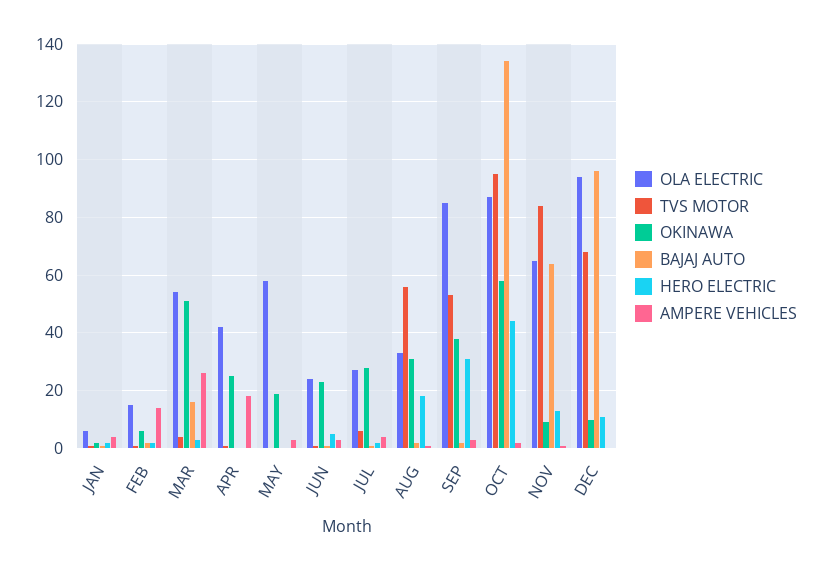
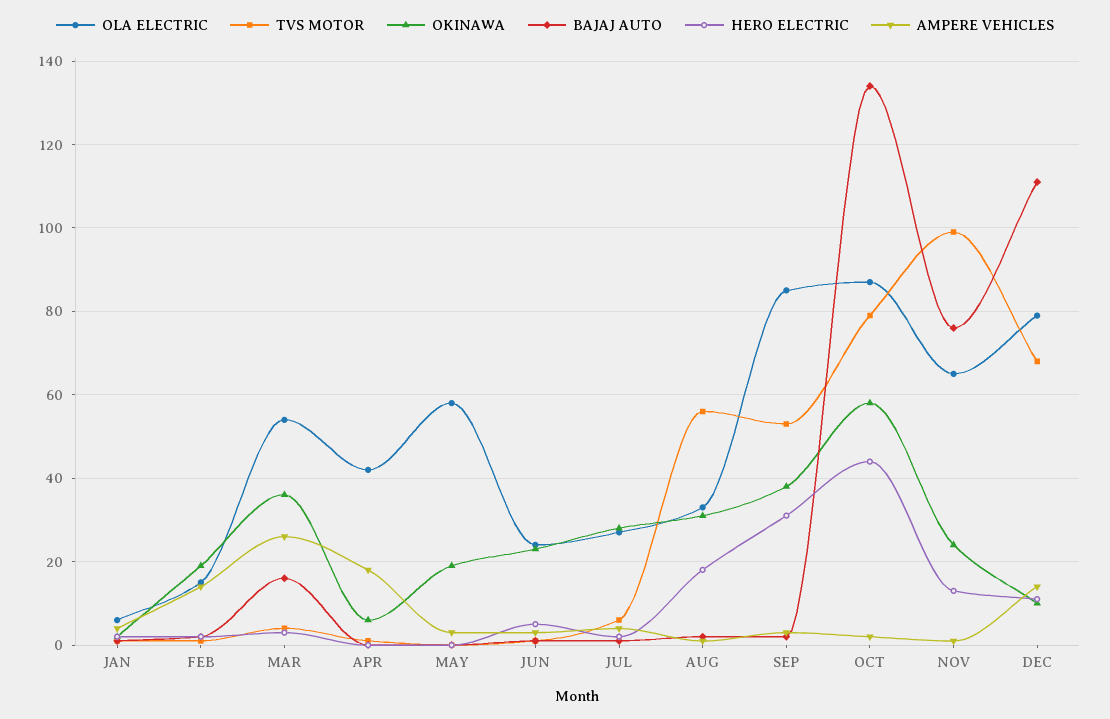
OKINAWA, FEB: 5 -> 20
OKINAWA, MAR: 50 -> 35
OKINAWA, APR: 25 -> 5
TVS MOTOR, OCT: 95 -> 80
TVS MOTOR, NOV: 85 -> 100
OKINAWA, NOV: 10 -> 25
BAJAJ AUTO, NOV: 65 -> 75
OLA ELECTRIC, DEC: 95 -> 80
BAJAJ AUTO, DEC: 95 -> 110
AMPERE VEHICLES, DEC: 0 -> 15

